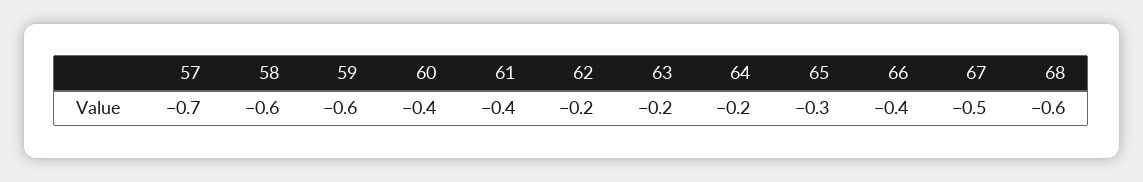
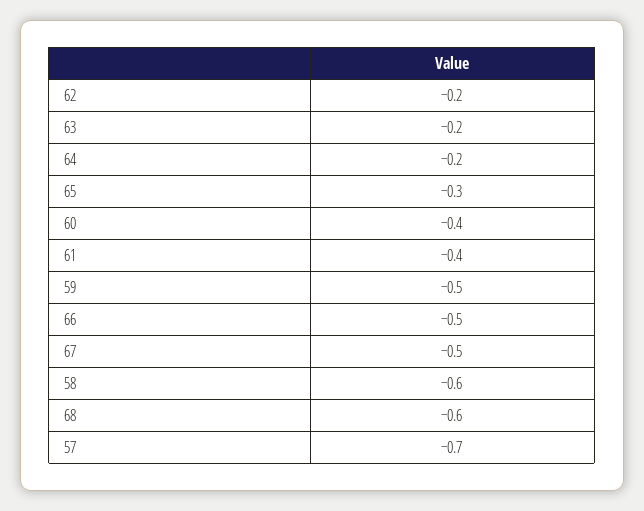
59: -0.6 -> -0.5
66: -0.4 -> -0.5

